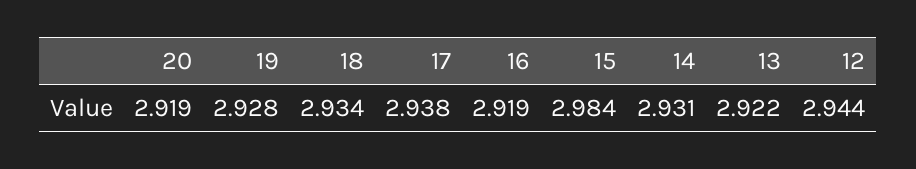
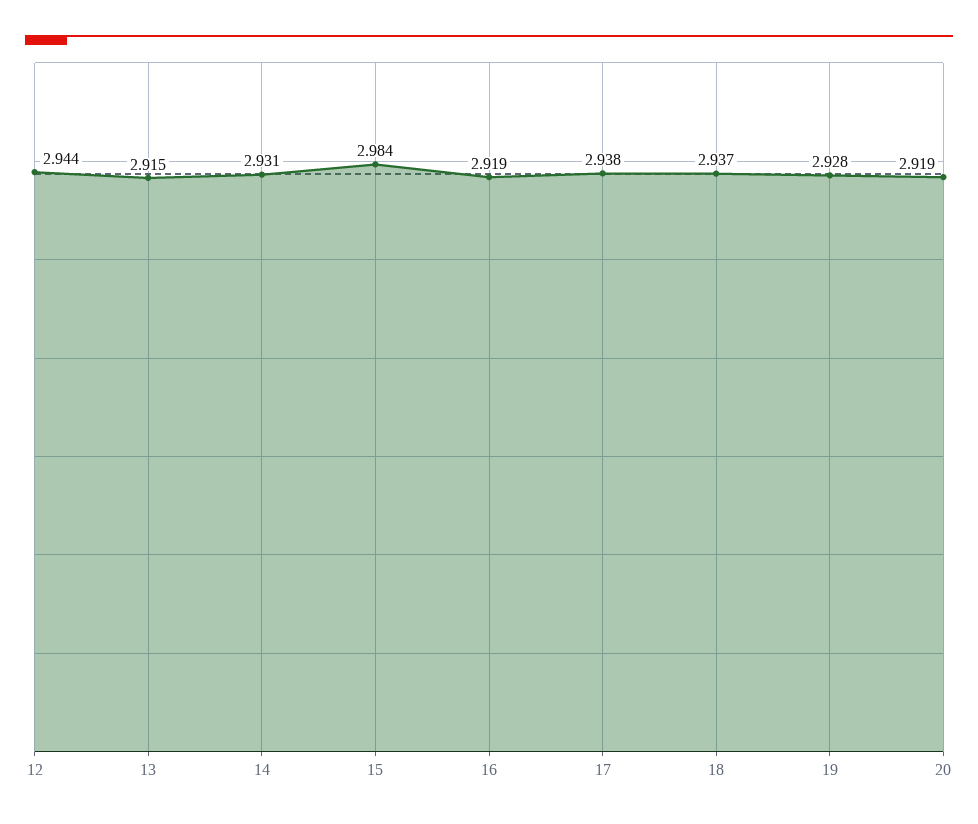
18: 2.934 -> 2.937
13: 2.922 -> 2.915

